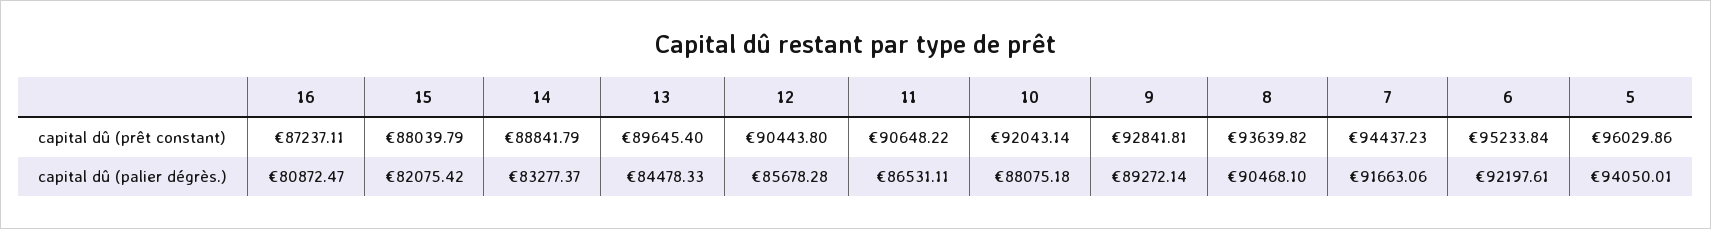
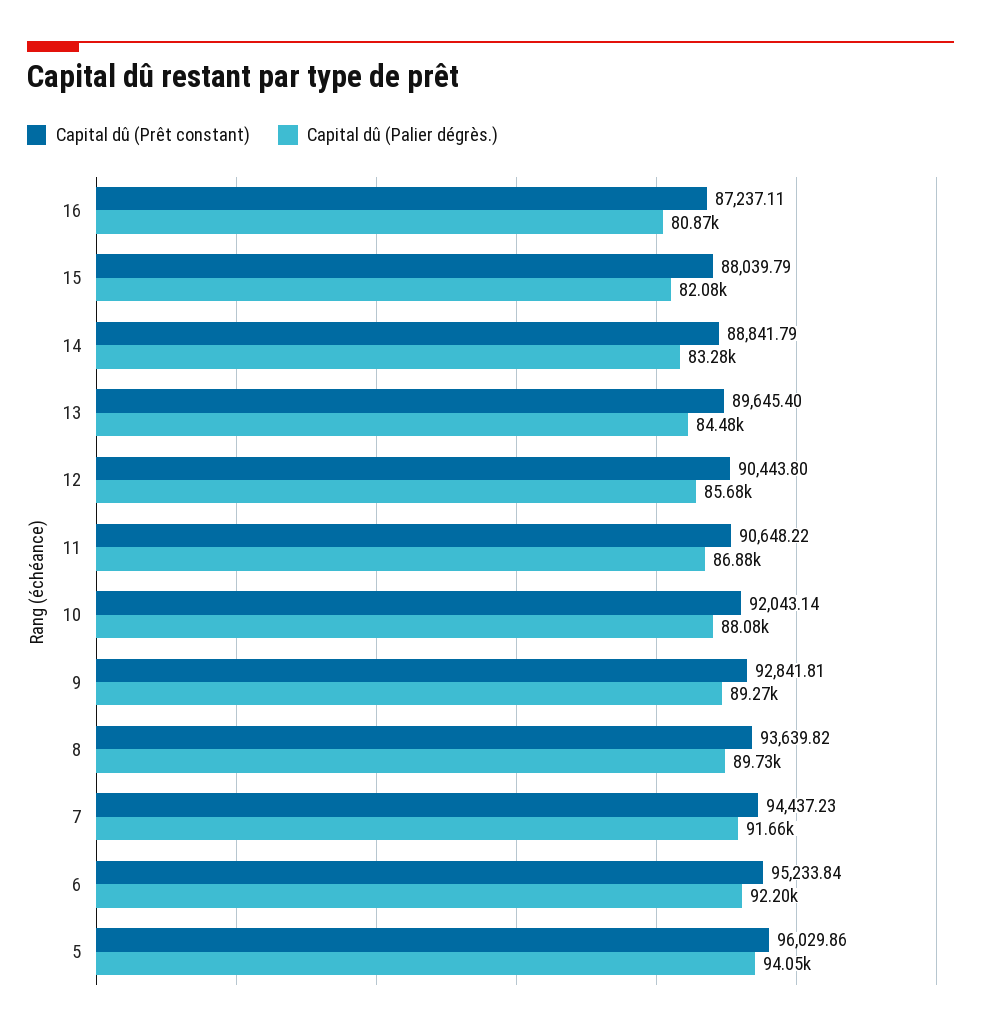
capital dû (palier dégrès.), 11: 86531.11 -> 86880
capital dû (palier dégrès.), 8: 90468.1 -> 89730

